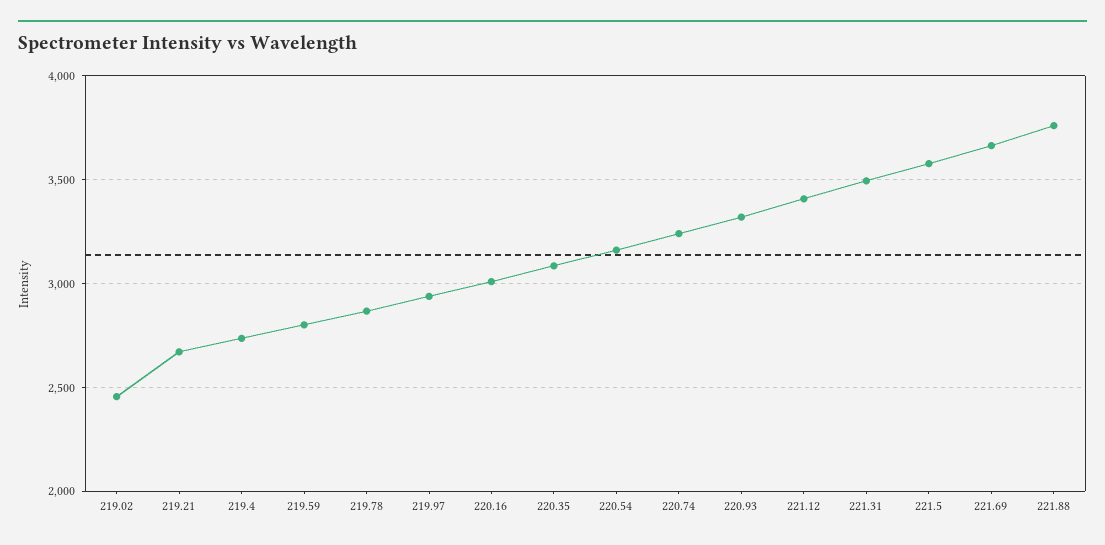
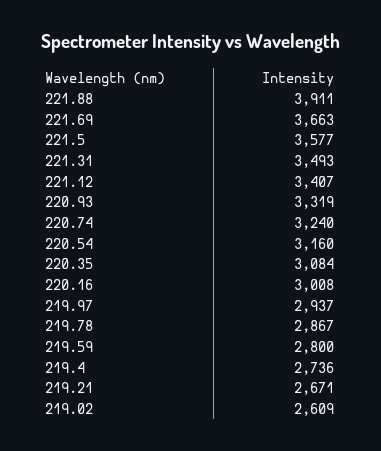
219.02: 2450 -> 2609
221.88: 3750 -> 3911

